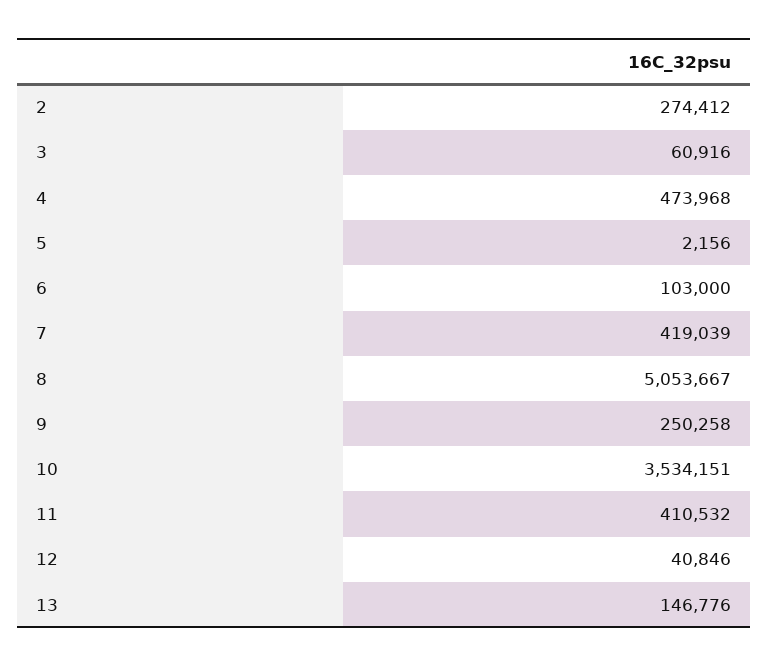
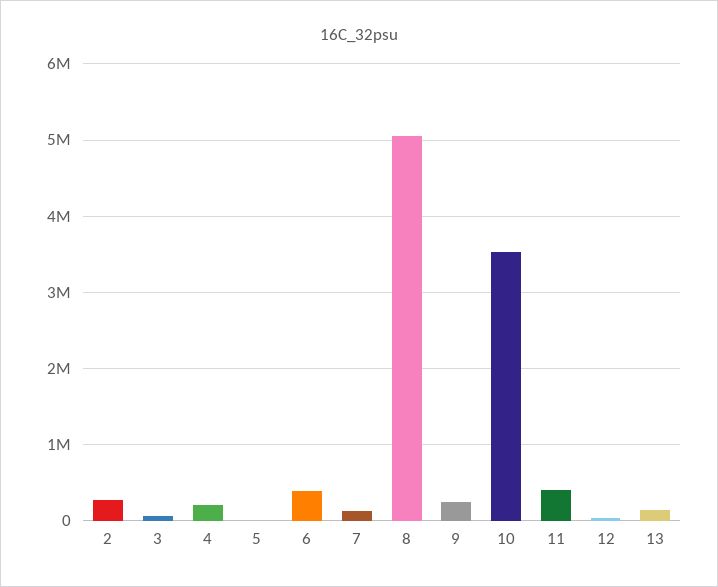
4: 473968 -> 200000
6: 103000 -> 400000
7: 419039 -> 100000

